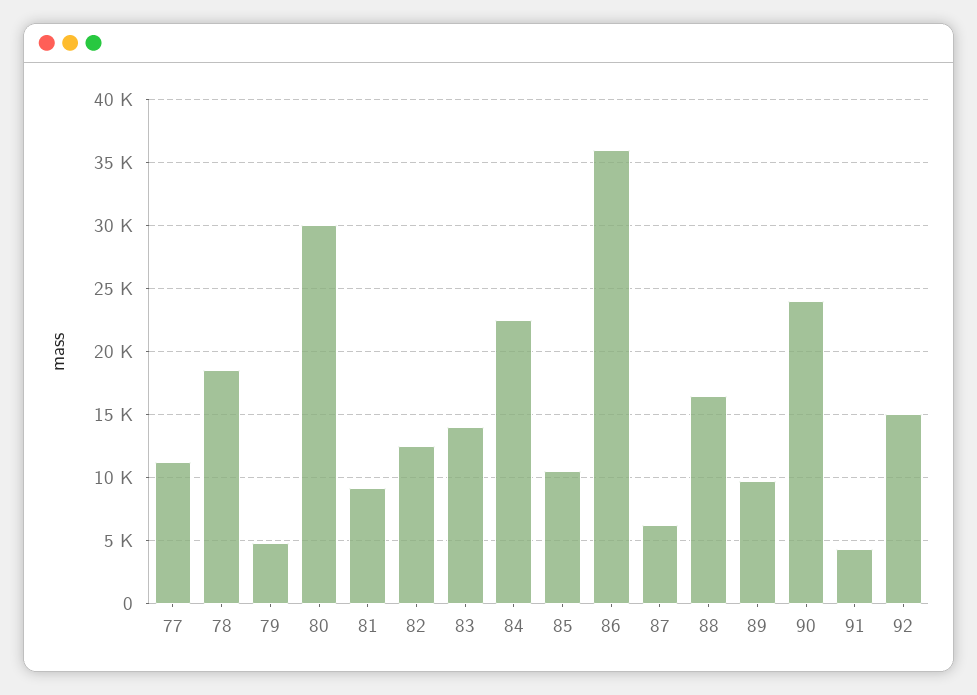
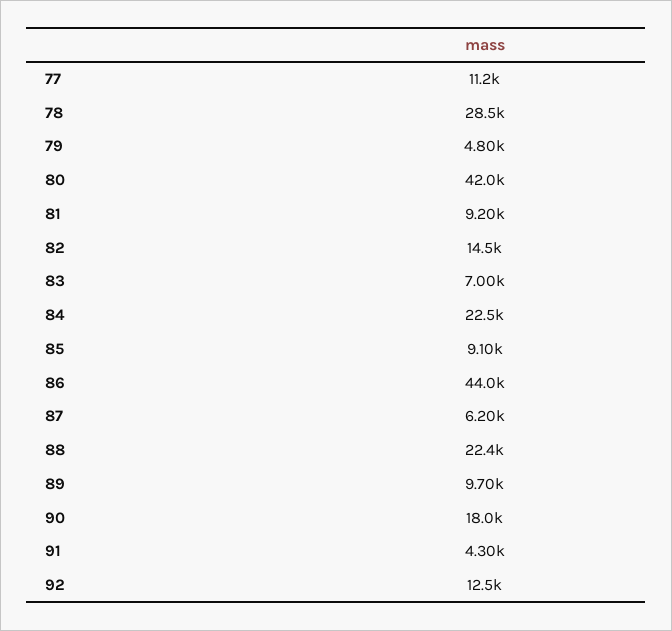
78: 18500 -> 28500
80: 30000 -> 42000
82: 12500 -> 14500
83: 14000 -> 7000
85: 10500 -> 9100
86: 36000 -> 44000
88: 16500 -> 22400
90: 24000 -> 18000
92: 15000 -> 12500

